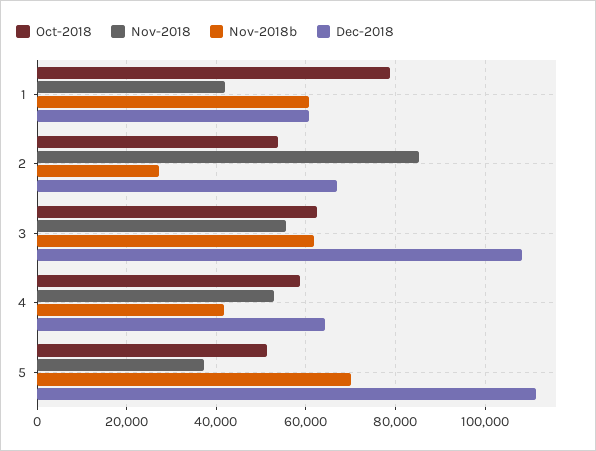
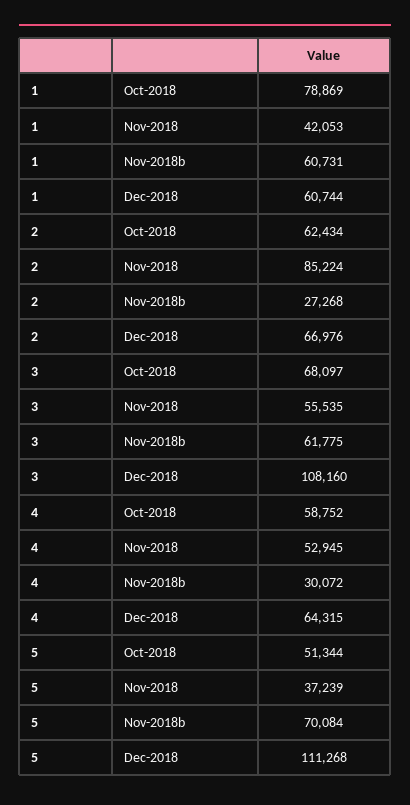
Oct-2018, 2: 54000 -> 62434
Oct-2018, 3: 62000 -> 68097
Nov-2018b, 4: 42000 -> 30072

